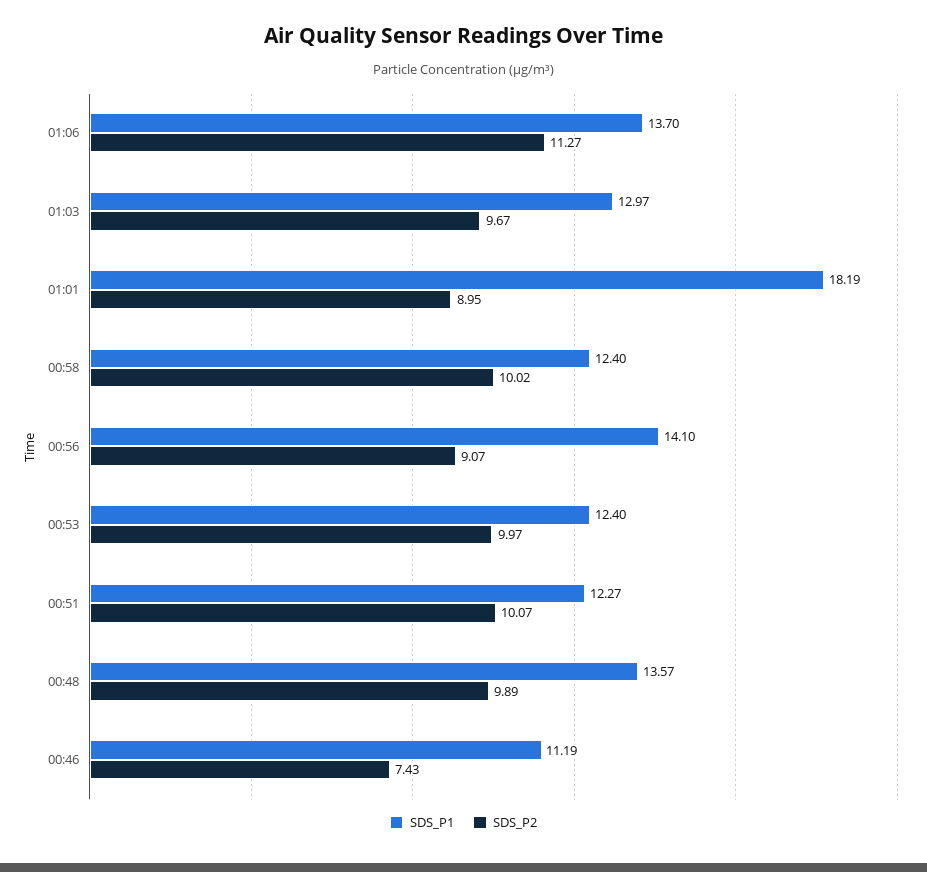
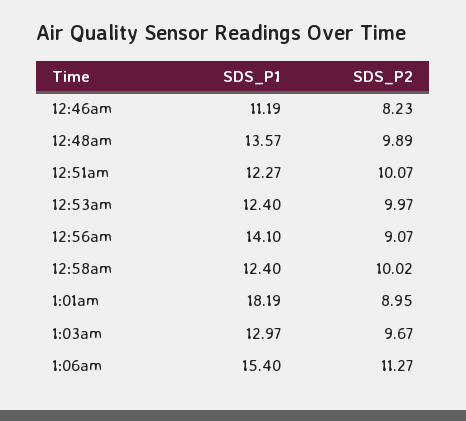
SDS_P1, 01:06: 13.7 -> 15.4
SDS_P2, 00:46: 7.43 -> 8.23

